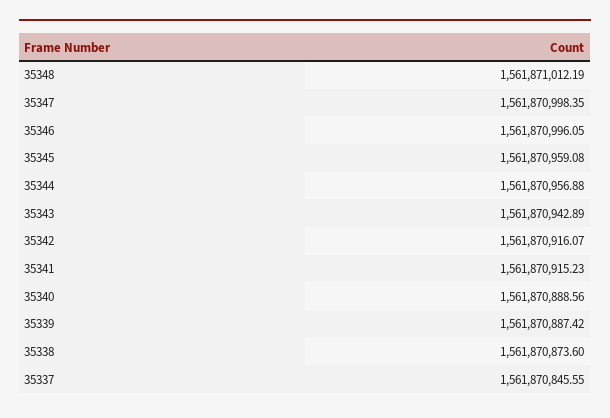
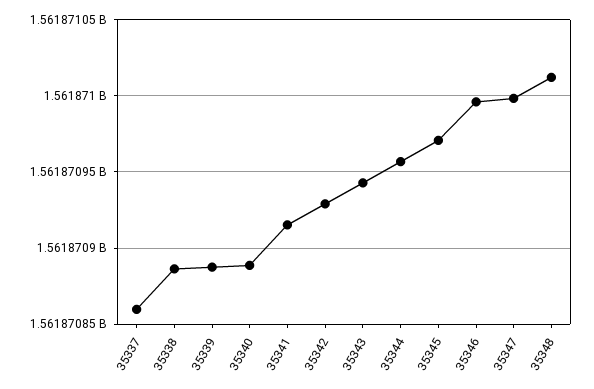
35345: 1561870959.08 -> 1561870970
35342: 1561870916.07 -> 1561870930
35338: 1561870873.6 -> 1561870885
35337: 1561870845.55 -> 1561870860

